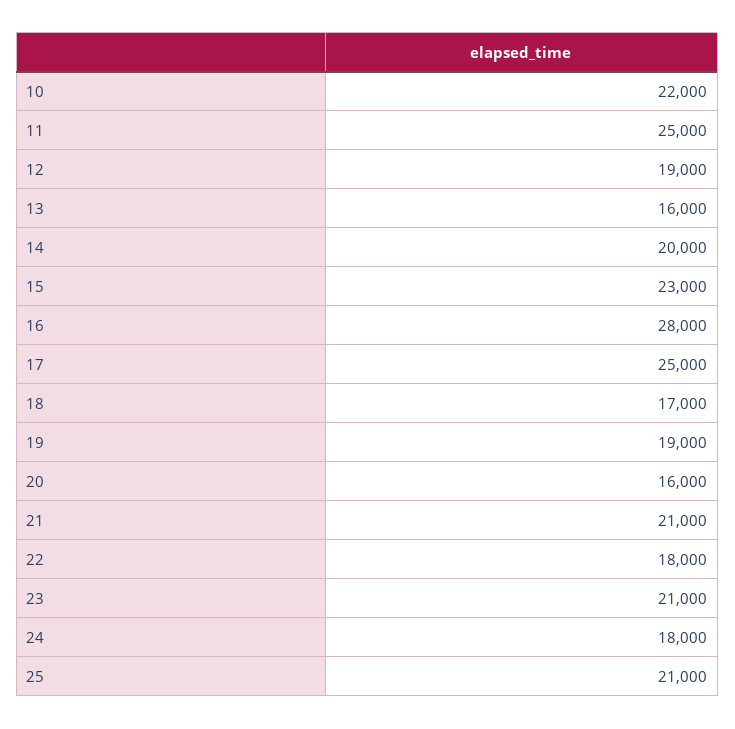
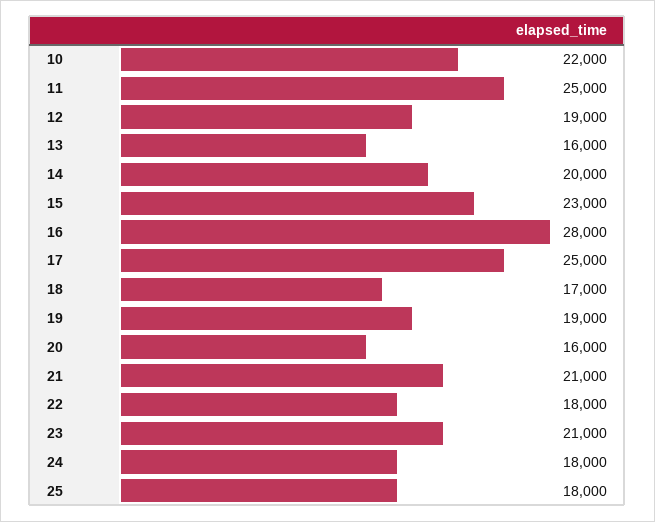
25: 21000 -> 18000

